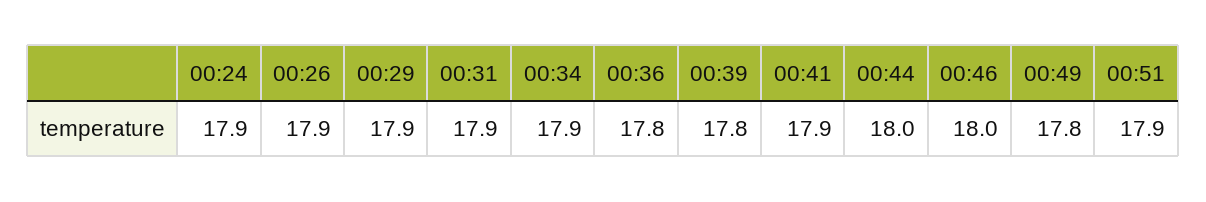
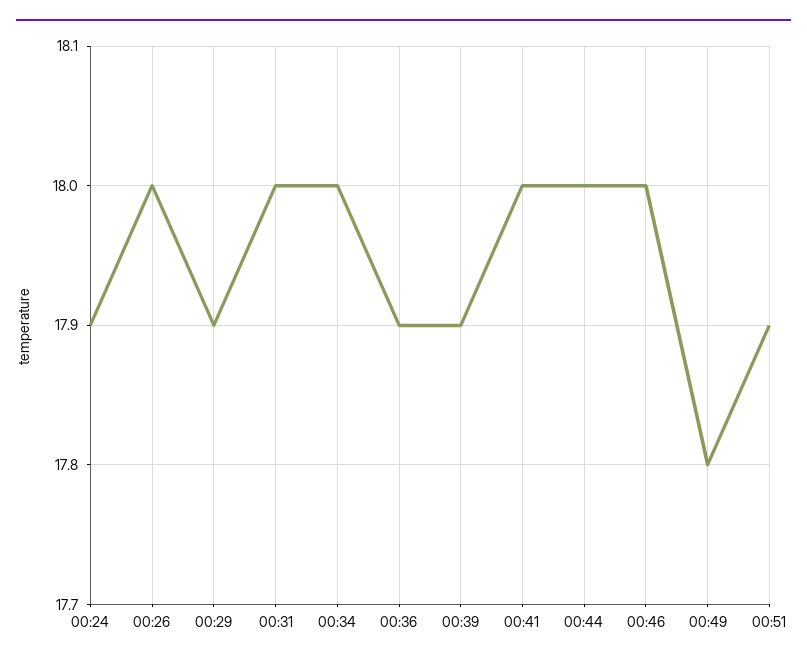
00:26: 17.9 -> 18
00:31: 17.9 -> 18
00:34: 17.9 -> 18
00:36: 17.8 -> 17.9
00:39: 17.8 -> 17.9
00:41: 17.9 -> 18

